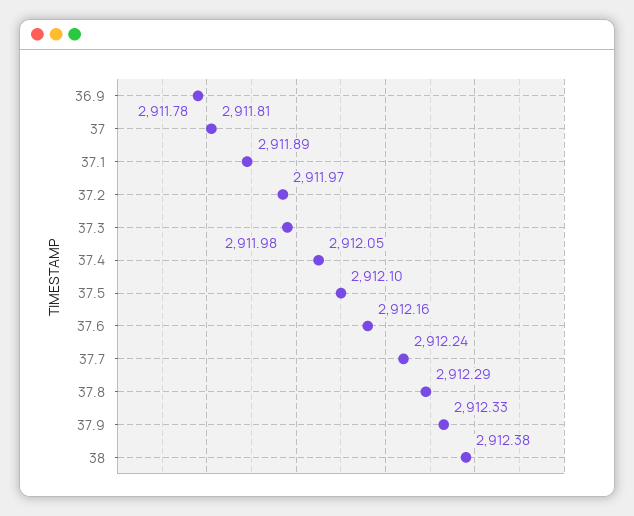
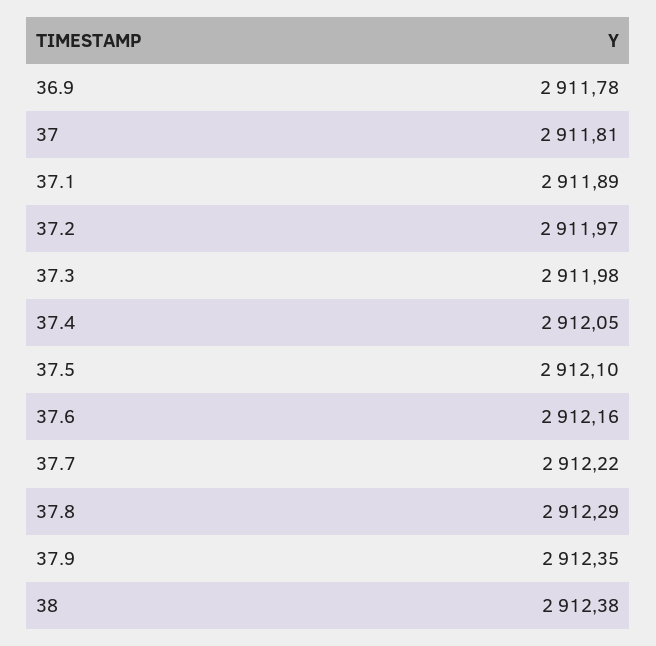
37.7: 2912.24 -> 2912.22
37.9: 2912.33 -> 2912.35

